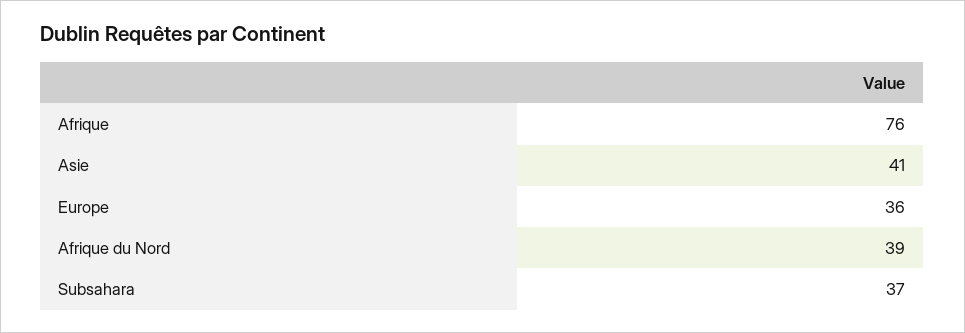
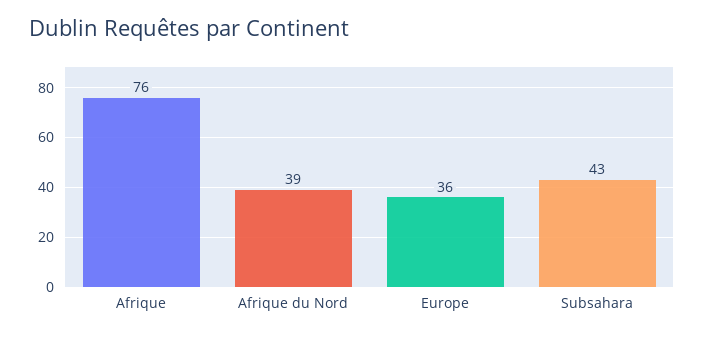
Asie: 41 -> none
Subsahara: 37 -> 43

